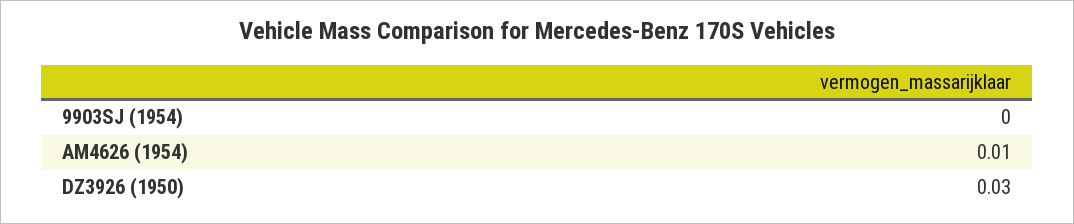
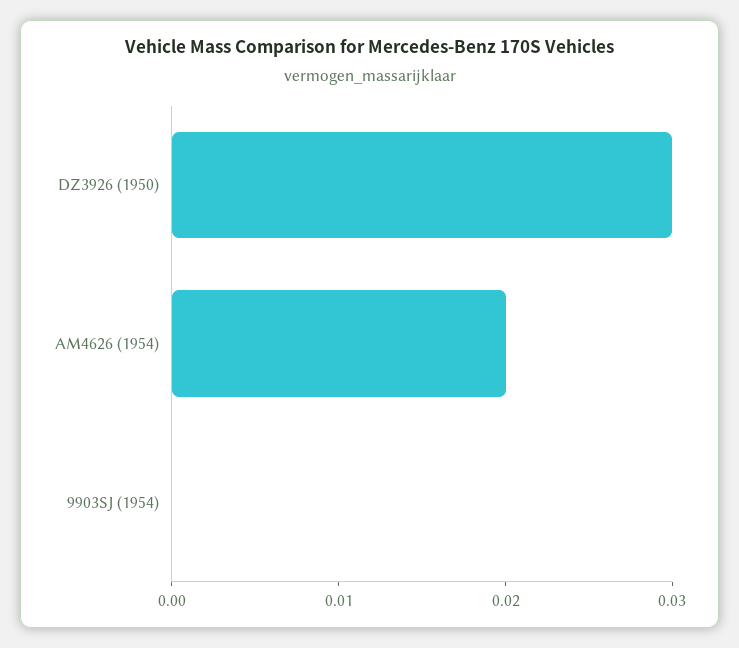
AM4626 (1954): 0.01 -> 0.02

